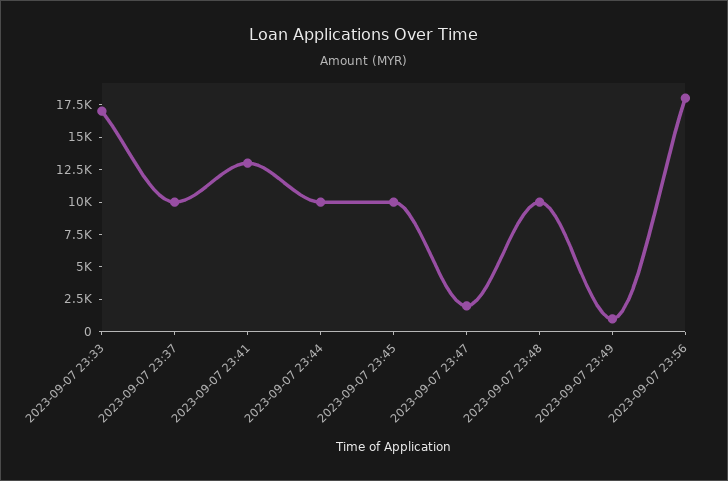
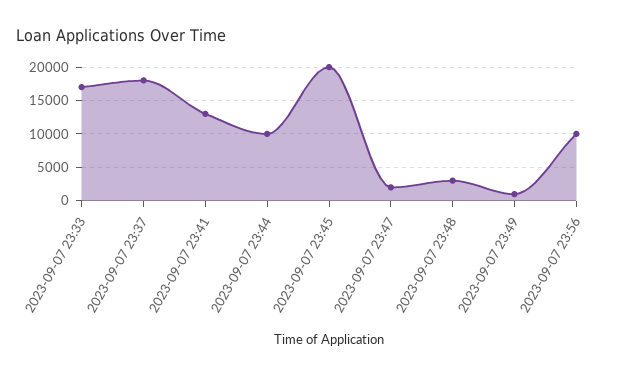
2023-09-07 23:37: 10000 -> 18000
2023-09-07 23:45: 10000 -> 20000
2023-09-07 23:48: 10000 -> 3000
2023-09-07 23:56: 17500 -> 10000

